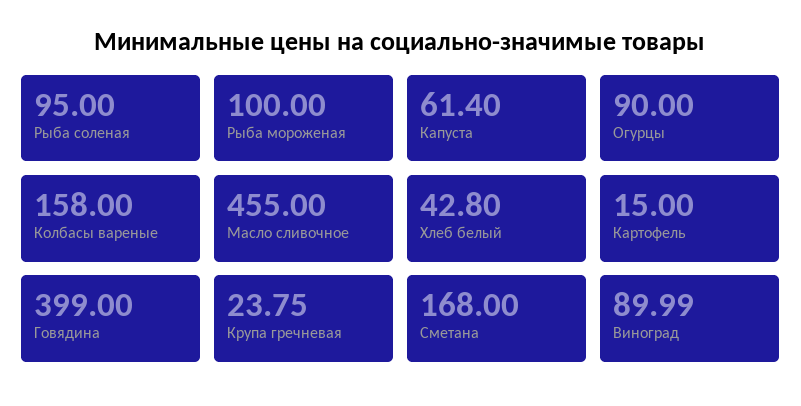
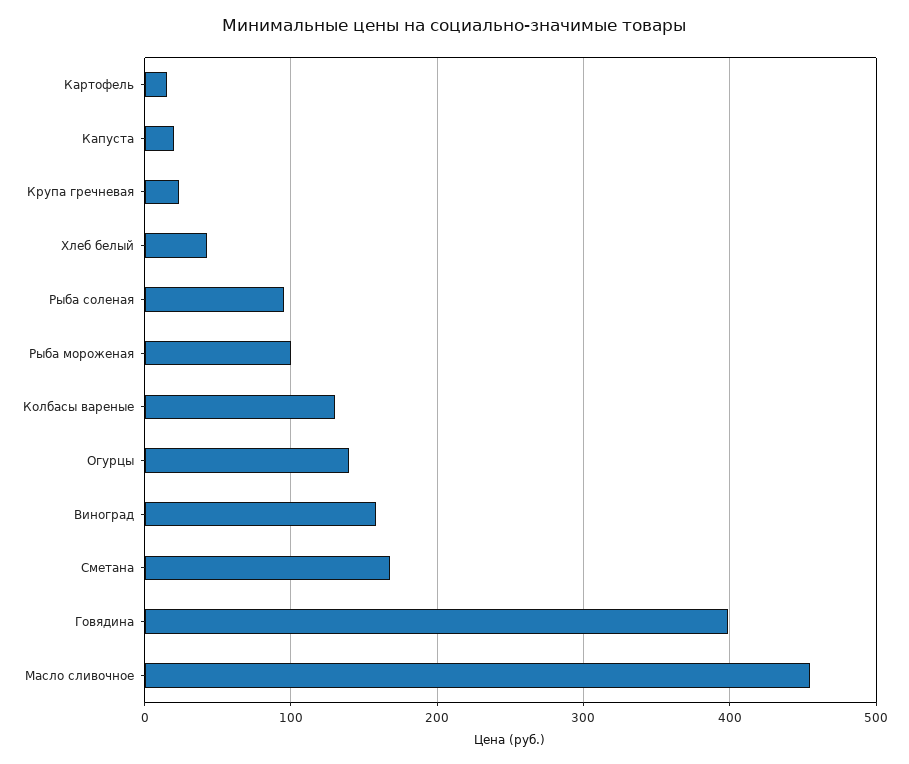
Капуста: 61.4 -> 20
Огурцы: 90 -> 140
Колбасы вареные: 158 -> 130
Виноград: 89.99 -> 160

